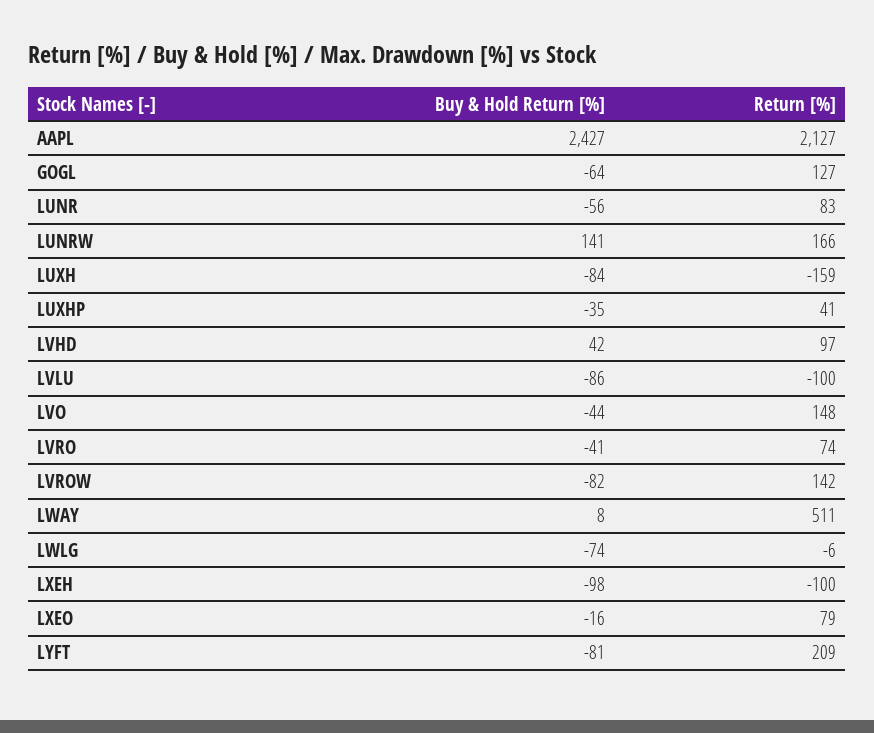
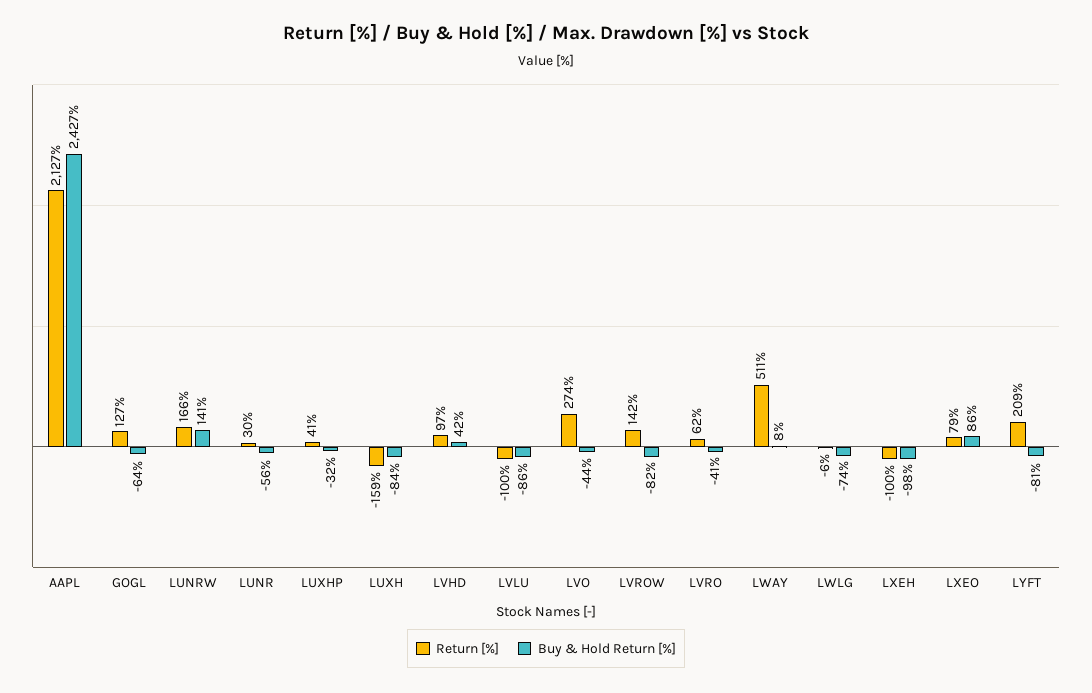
Return [%], LUNR: 83 -> 30
Buy & Hold Return [%], LUXHP: -35 -> -32
Return [%], LVO: 148 -> 274
Return [%], LVRO: 74 -> 62
Buy & Hold Return [%], LXEO: -16 -> 86

